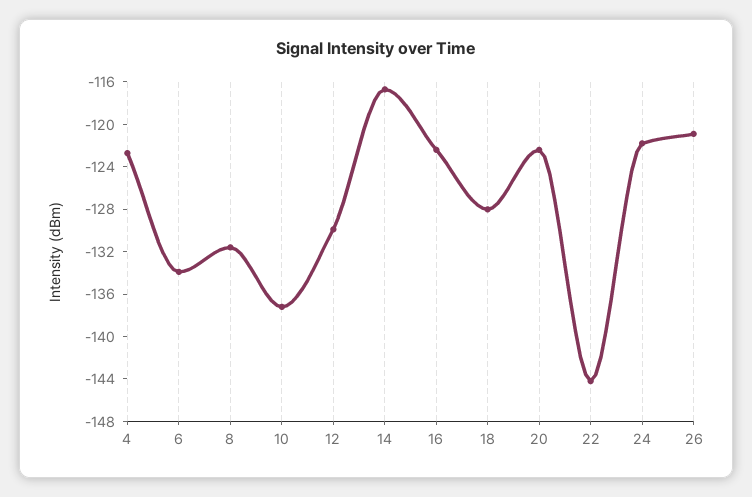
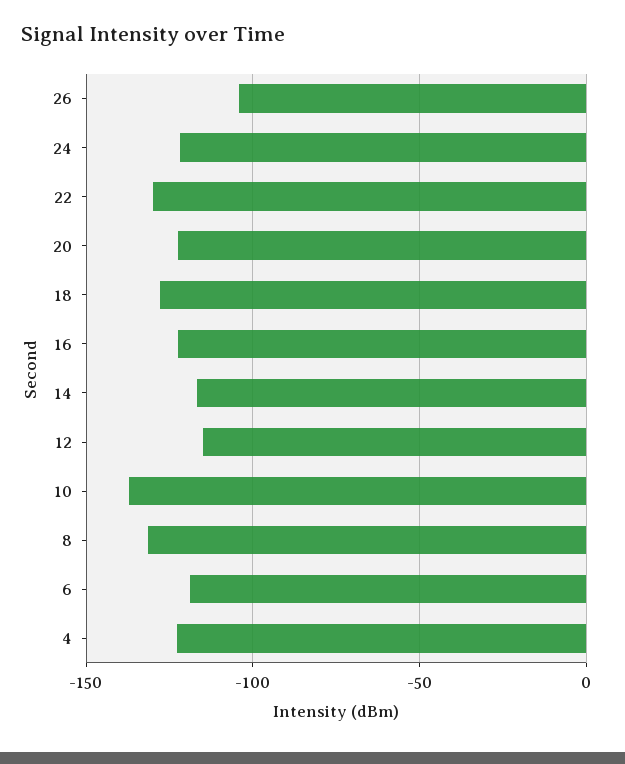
6: -134 -> -120
12: -130 -> -115
22: -144 -> -130
26: -121 -> -105

